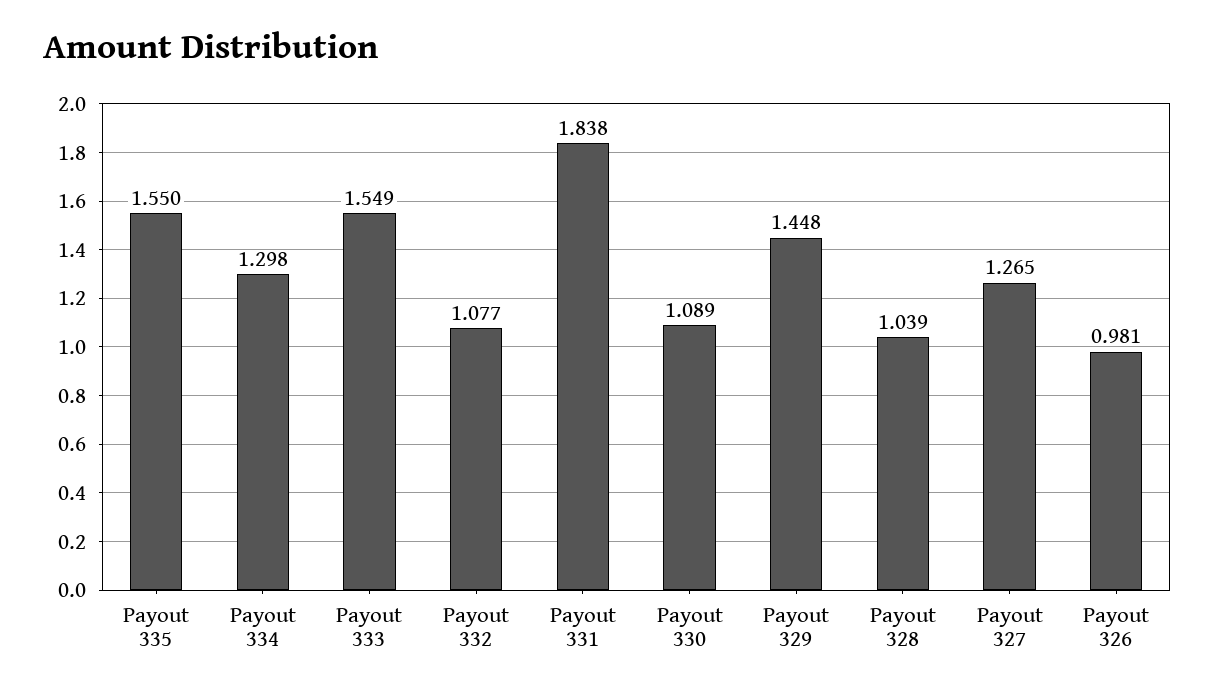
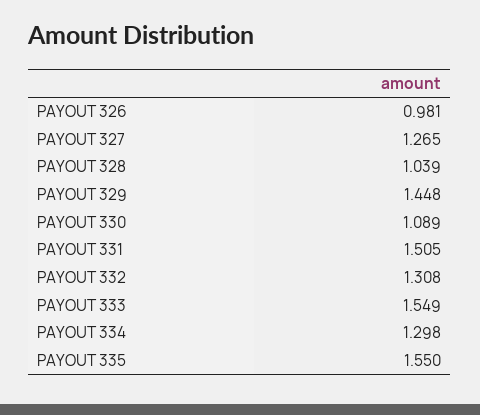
Payout 332: 1.077 -> 1.308
Payout 331: 1.838 -> 1.505

